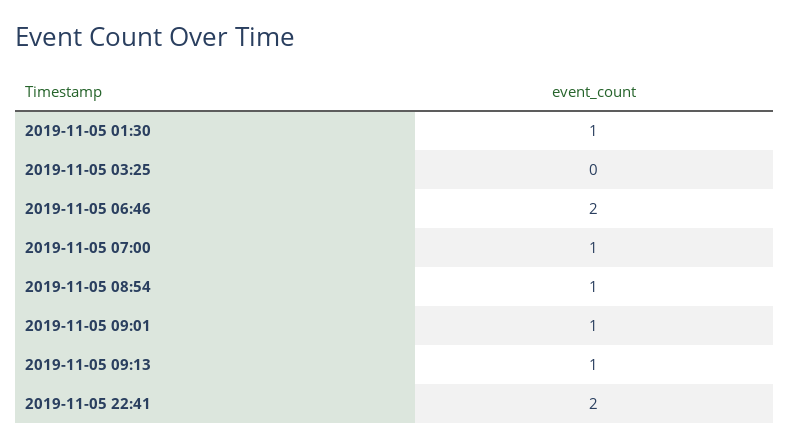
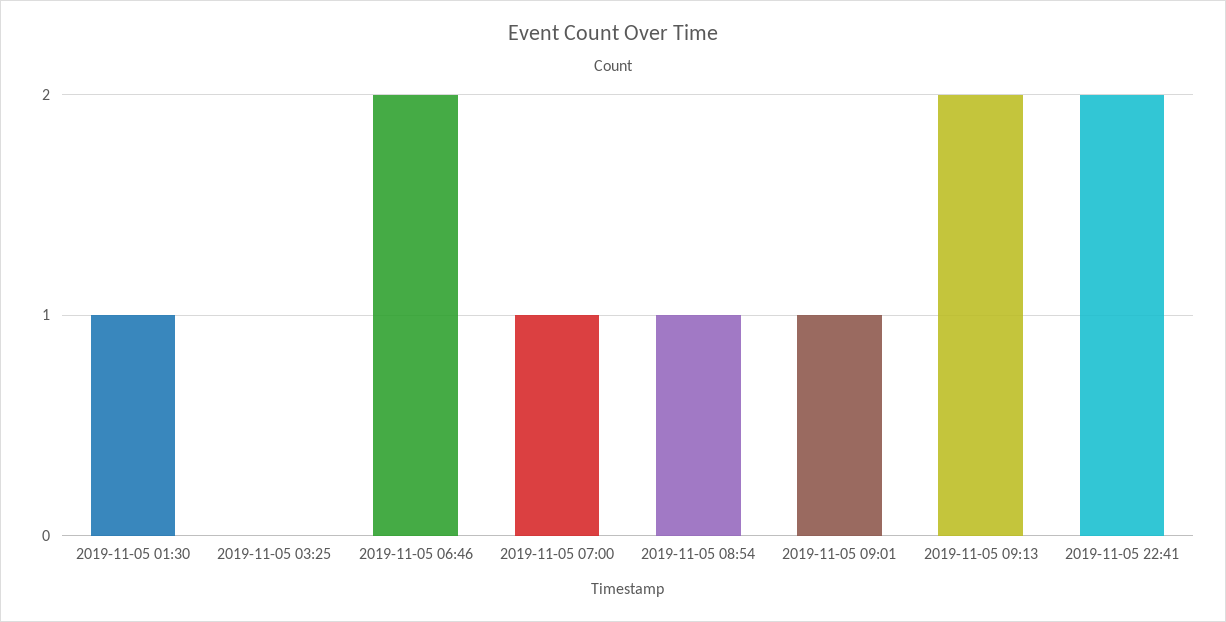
2019-11-05 09:13: 1 -> 2

